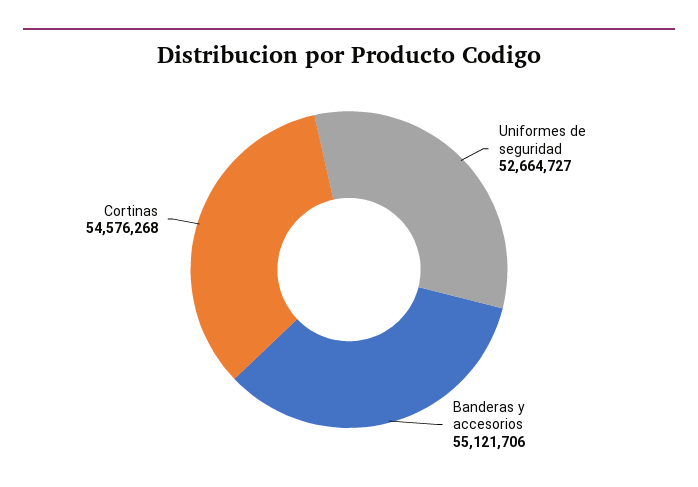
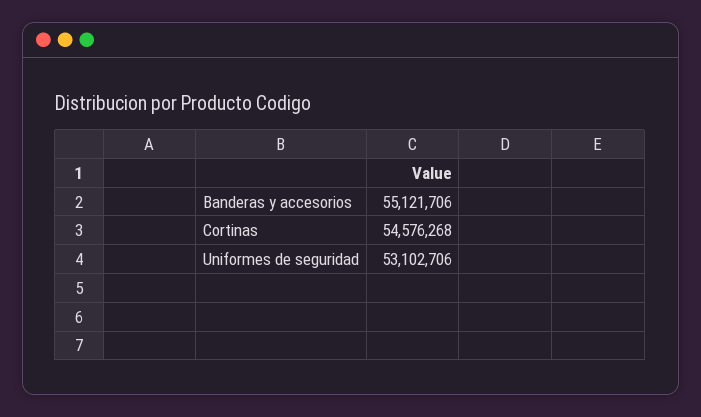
Uniformes de seguridad: 52664727 -> 53102706

